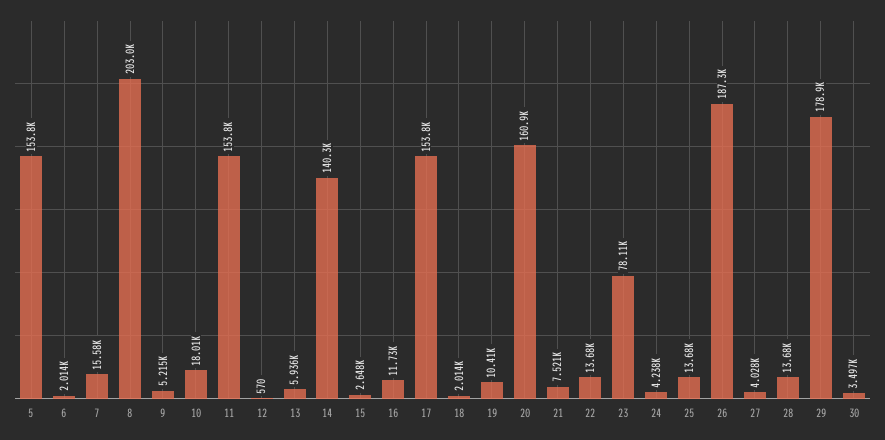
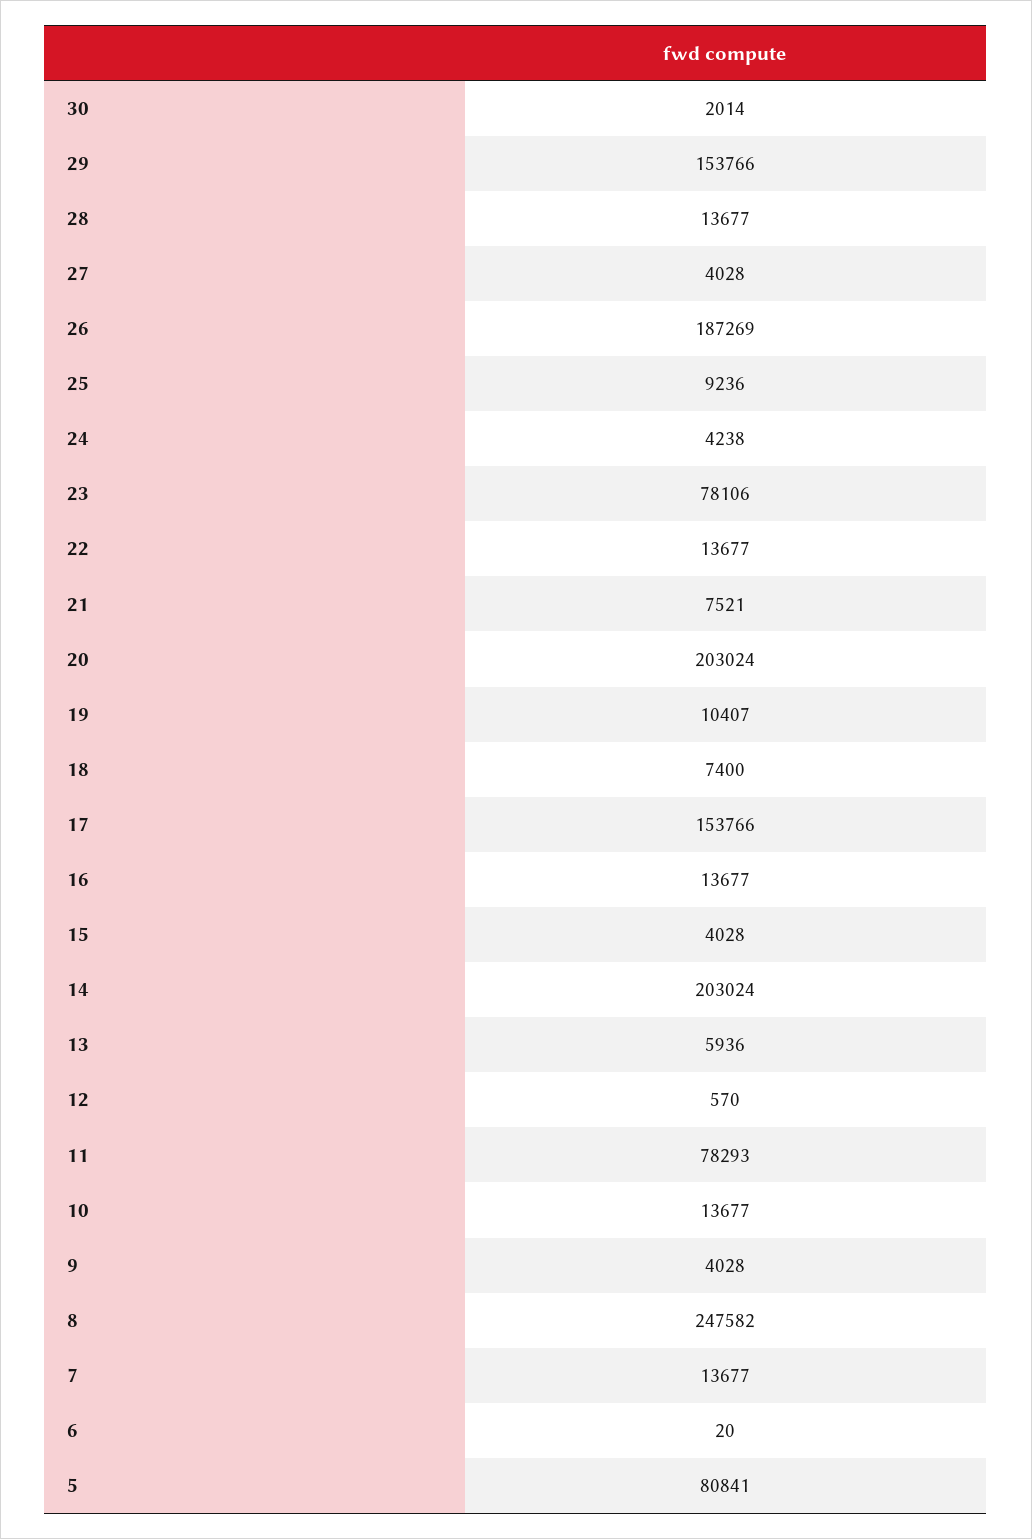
5: 153800 -> 80841
6: 2014 -> 20
7: 15580 -> 13677
8: 203000 -> 247582
9: 5215 -> 4028
10: 18010 -> 13677
11: 153800 -> 78293
14: 140300 -> 203024
15: 2648 -> 4028
16: 11730 -> 13677
18: 2014 -> 7400
20: 160900 -> 203024
25: 13680 -> 9236
29: 178900 -> 153766
30: 3497 -> 2014

